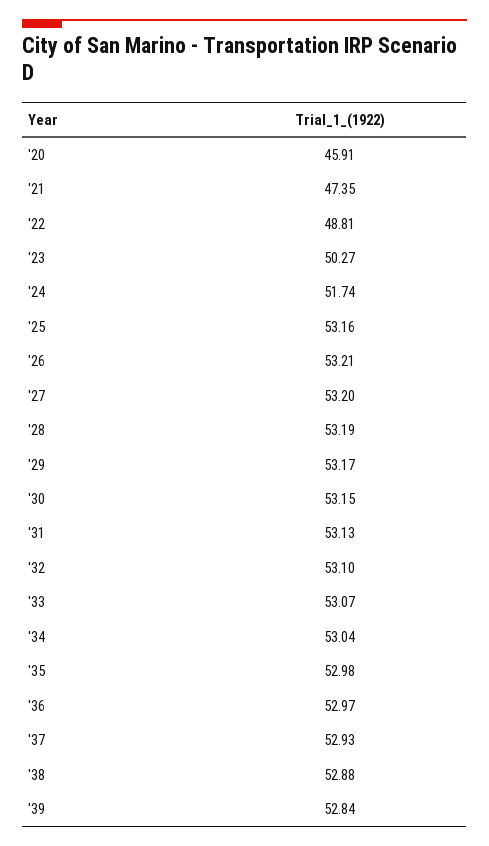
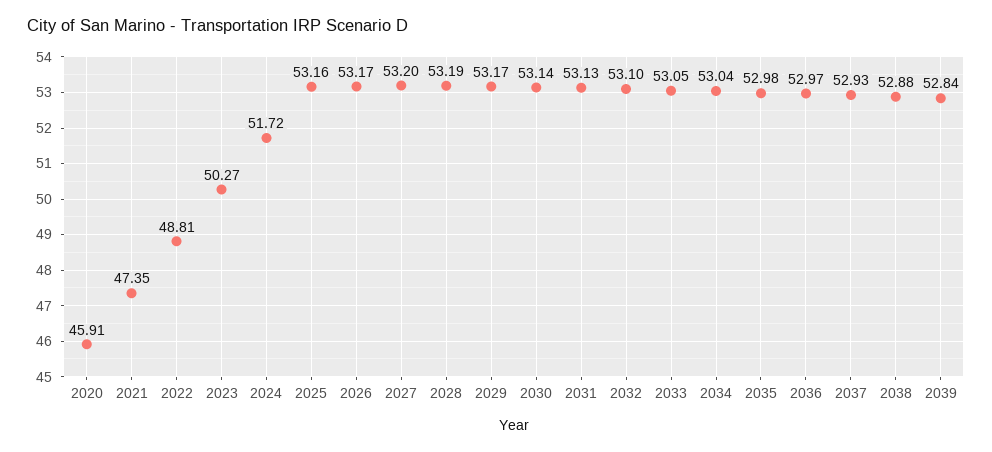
'24: 51.74 -> 51.72
'26: 53.21 -> 53.17
'30: 53.15 -> 53.14
'33: 53.07 -> 53.05

